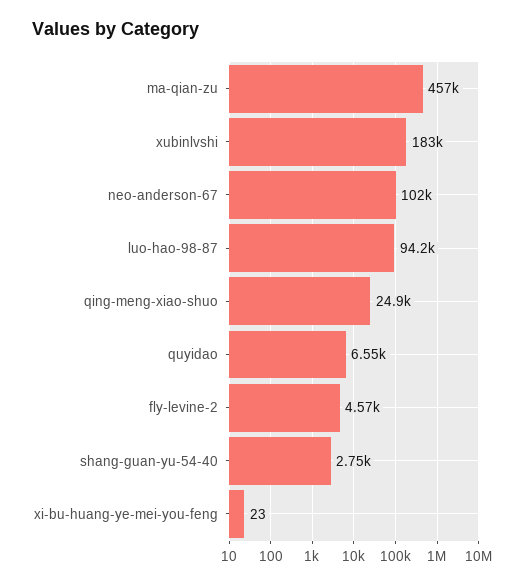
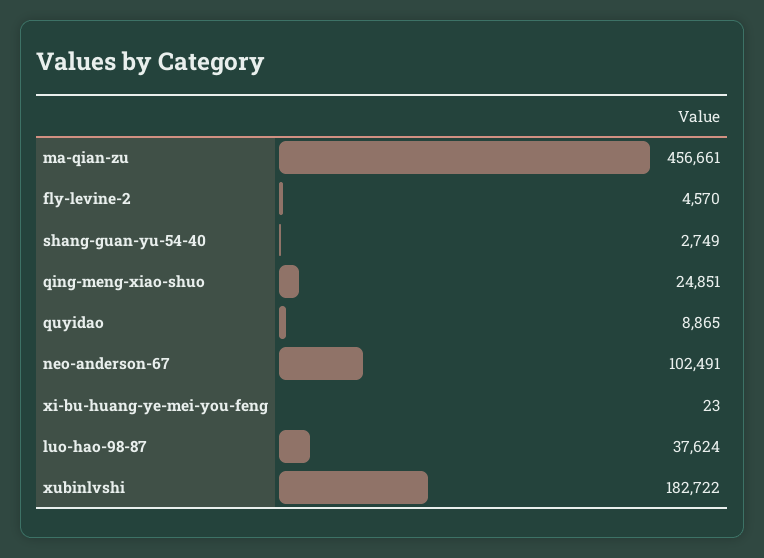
luo-hao-98-87: 94200 -> 37624
quyidao: 6550 -> 8865

